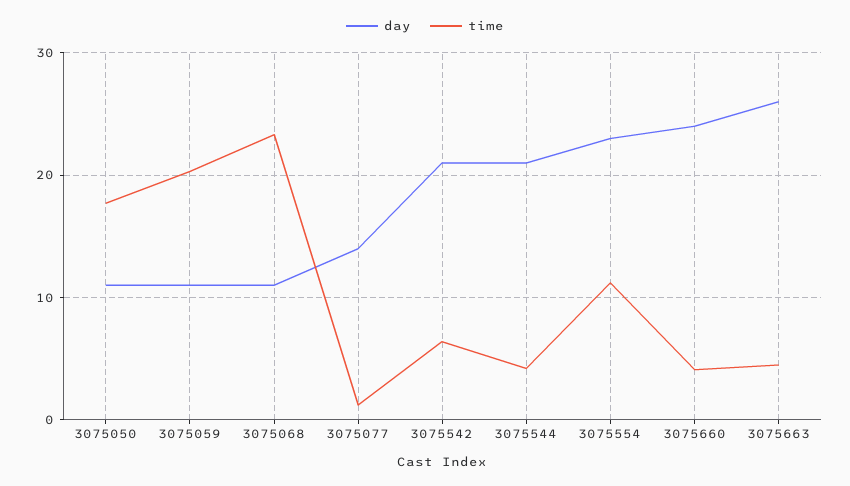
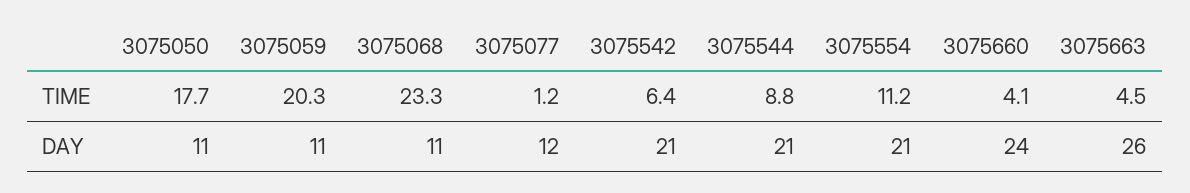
day, 3075077: 14 -> 12
time, 3075544: 4 -> 8.8
day, 3075554: 23 -> 21

